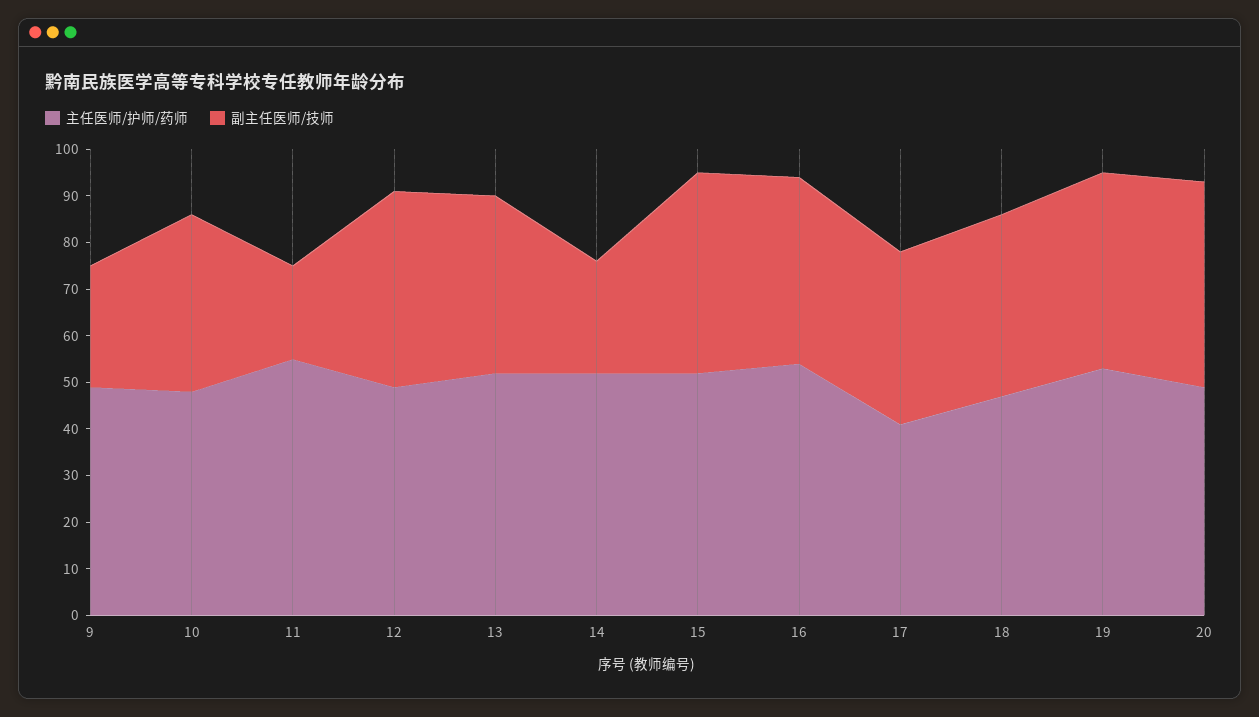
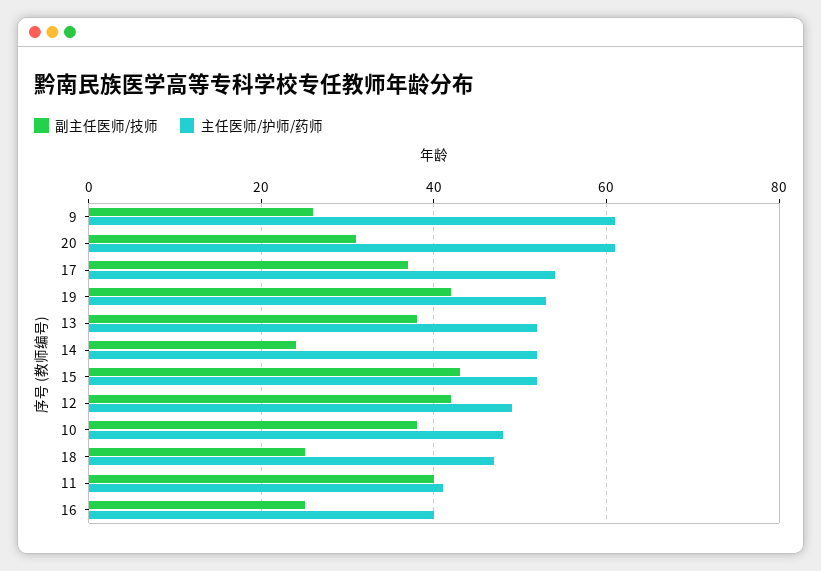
主任医师/护师/药师, 9: 50 -> 60
主任医师/护师/药师, 11: 55 -> 40
副主任医师/技师, 11: 20 -> 40
主任医师/护师/药师, 16: 55 -> 40
副主任医师/技师, 16: 40 -> 25
主任医师/护师/药师, 17: 40 -> 55
副主任医师/技师, 18: 40 -> 25
主任医师/护师/药师, 20: 50 -> 60
副主任医师/技师, 20: 45 -> 30

